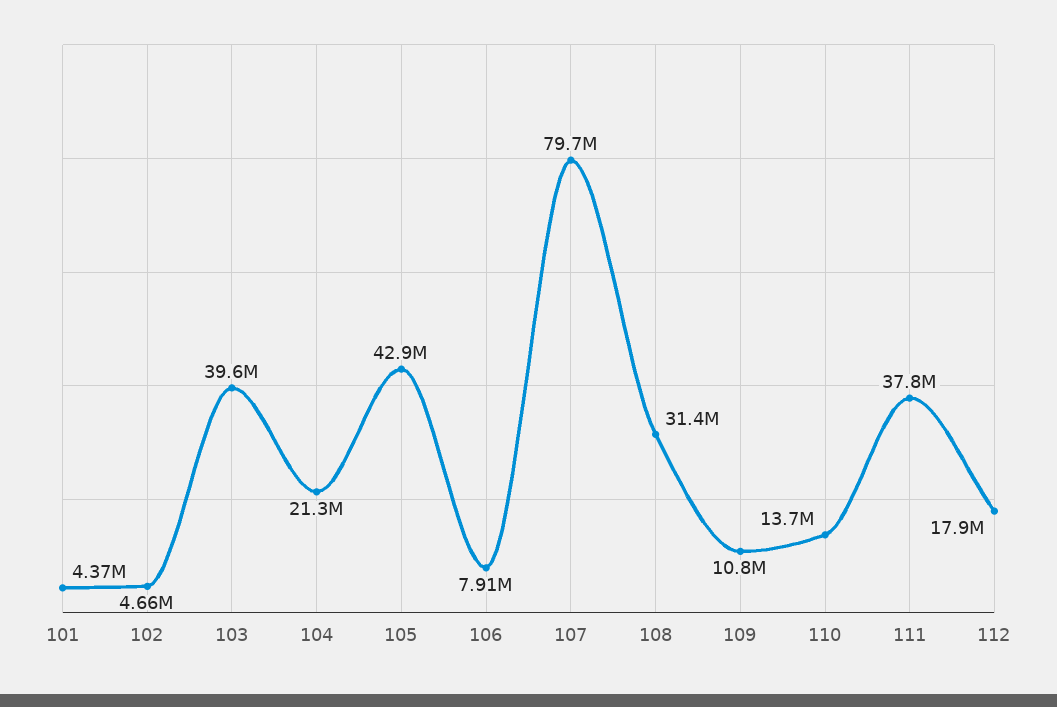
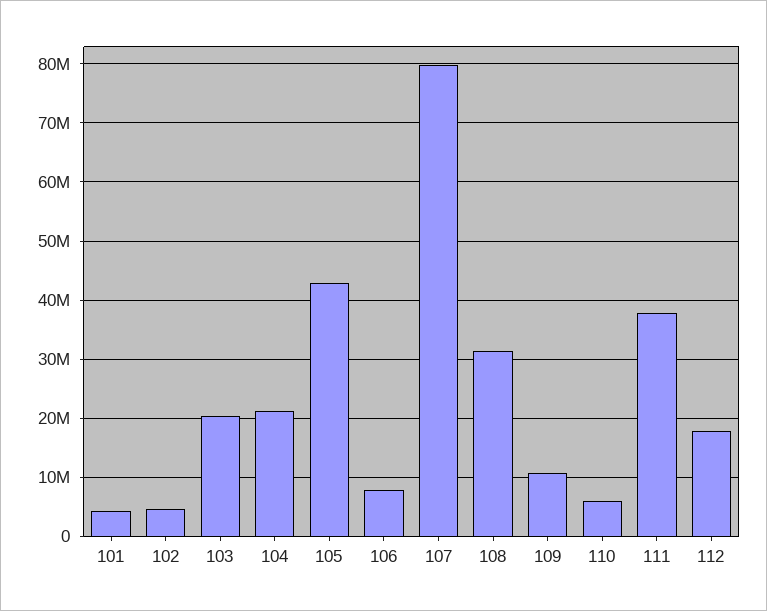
103: 39600000 -> 20000000
110: 13700000 -> 6000000

